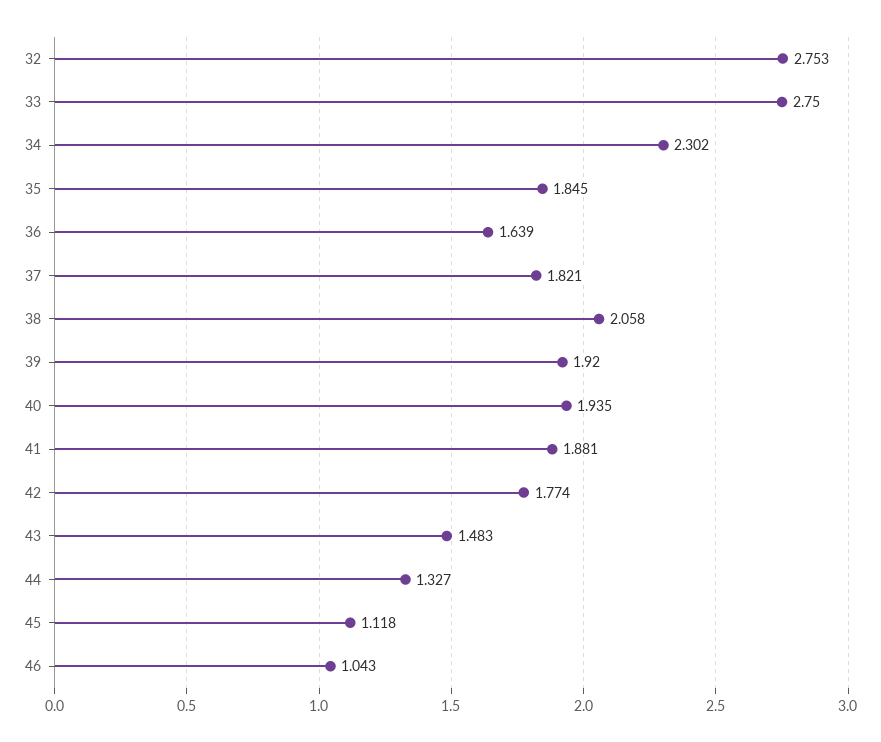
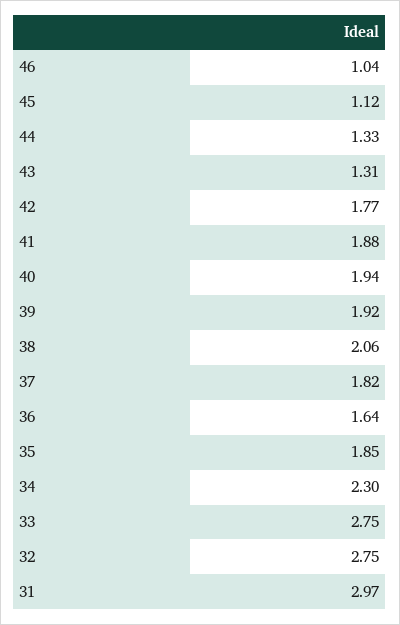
43: 1.483 -> 1.31
31: none -> 2.97

